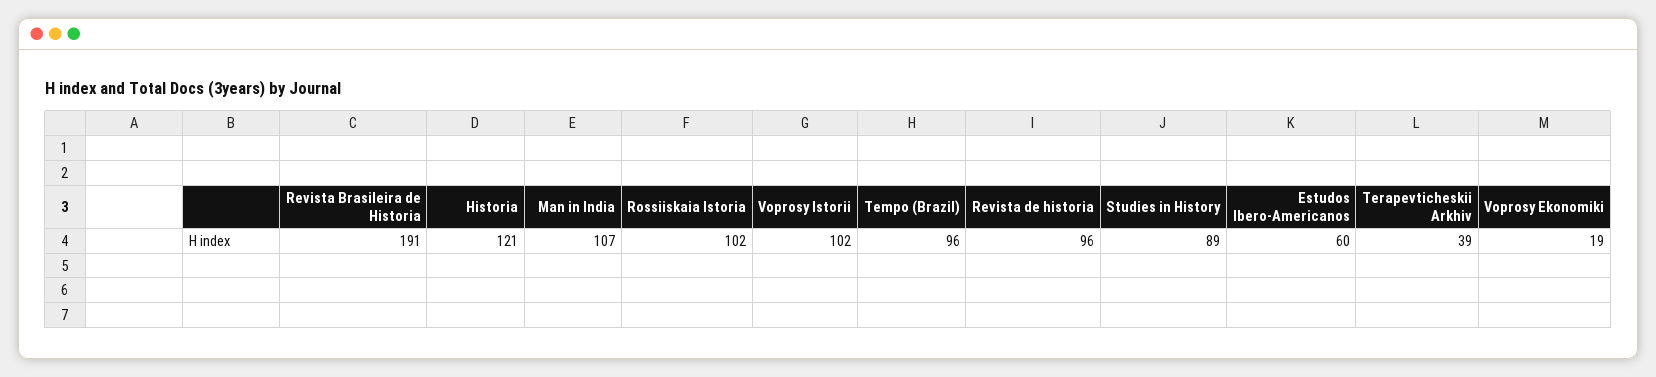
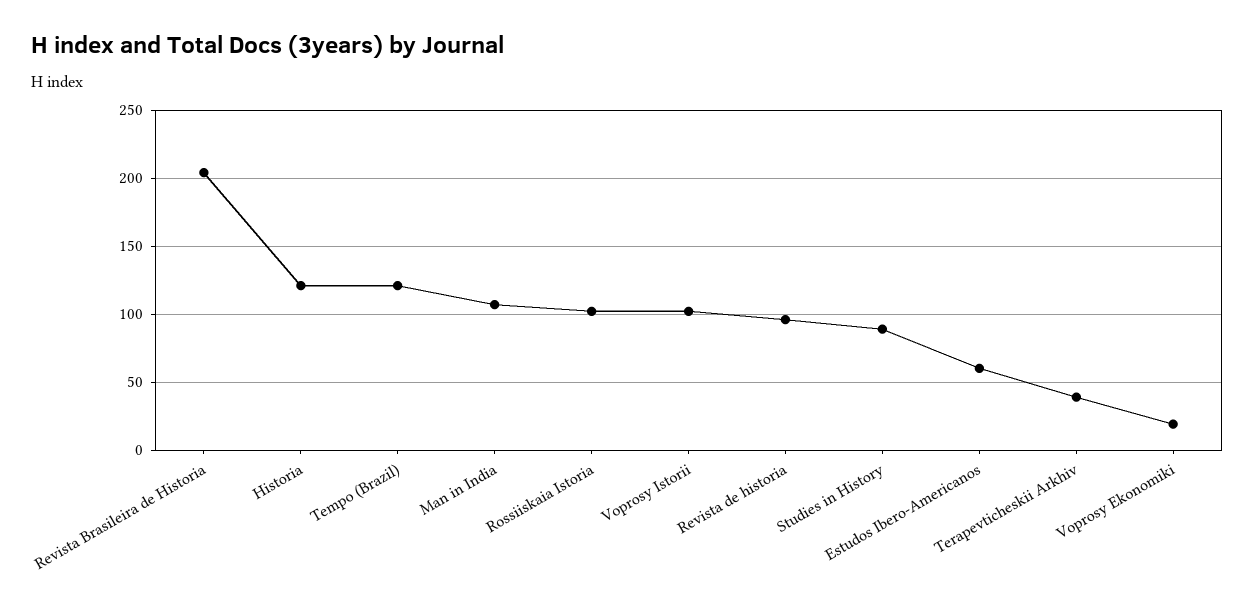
Revista Brasileira de Historia: 191 -> 205
Tempo (Brazil): 96 -> 120

